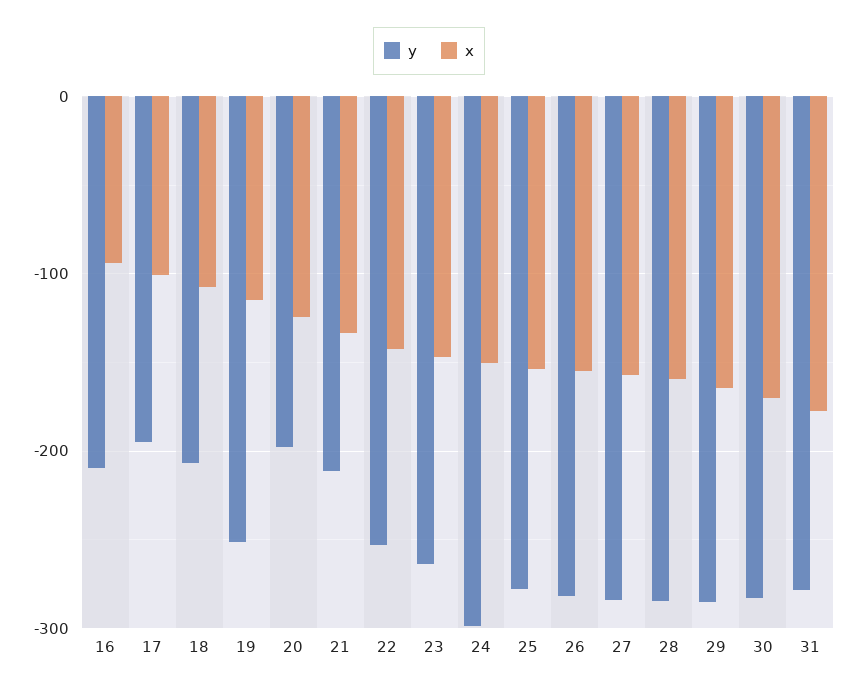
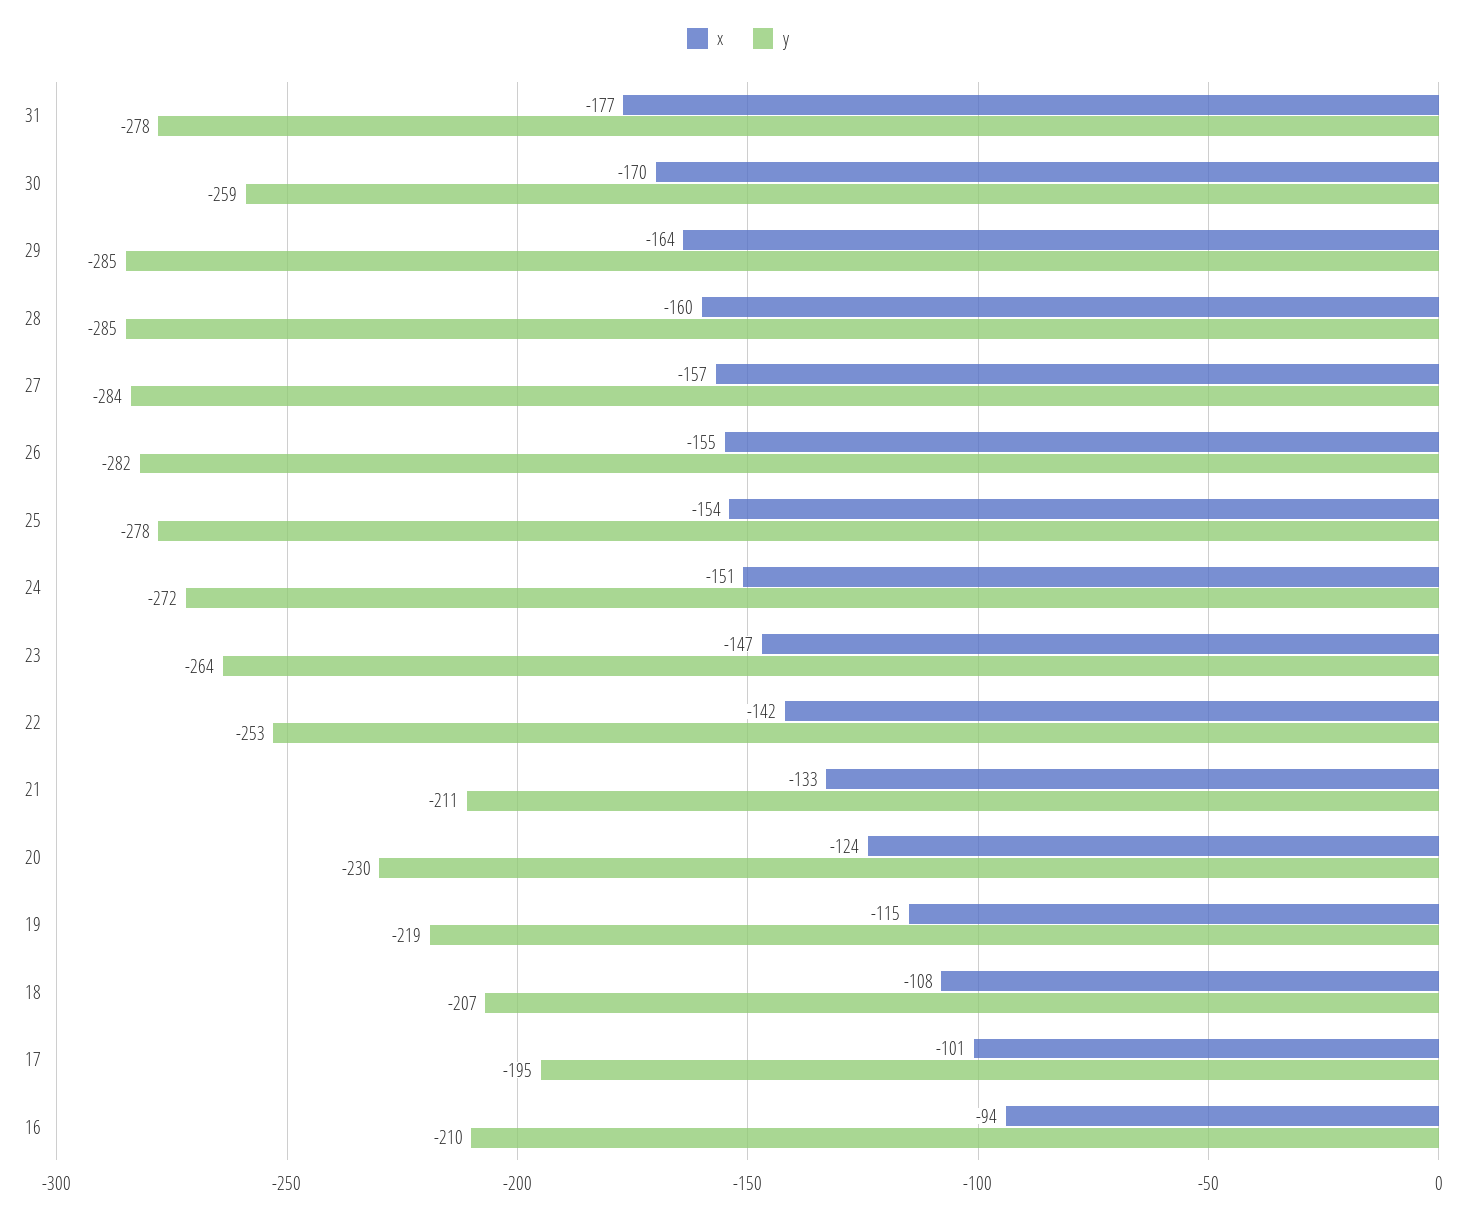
y, 19: -250 -> -219
y, 20: -200 -> -230
y, 24: -300 -> -272
y, 30: -280 -> -259

